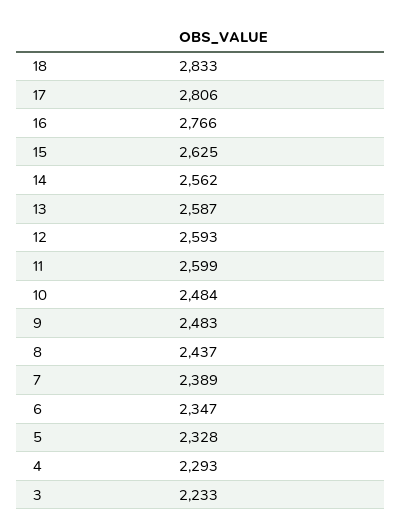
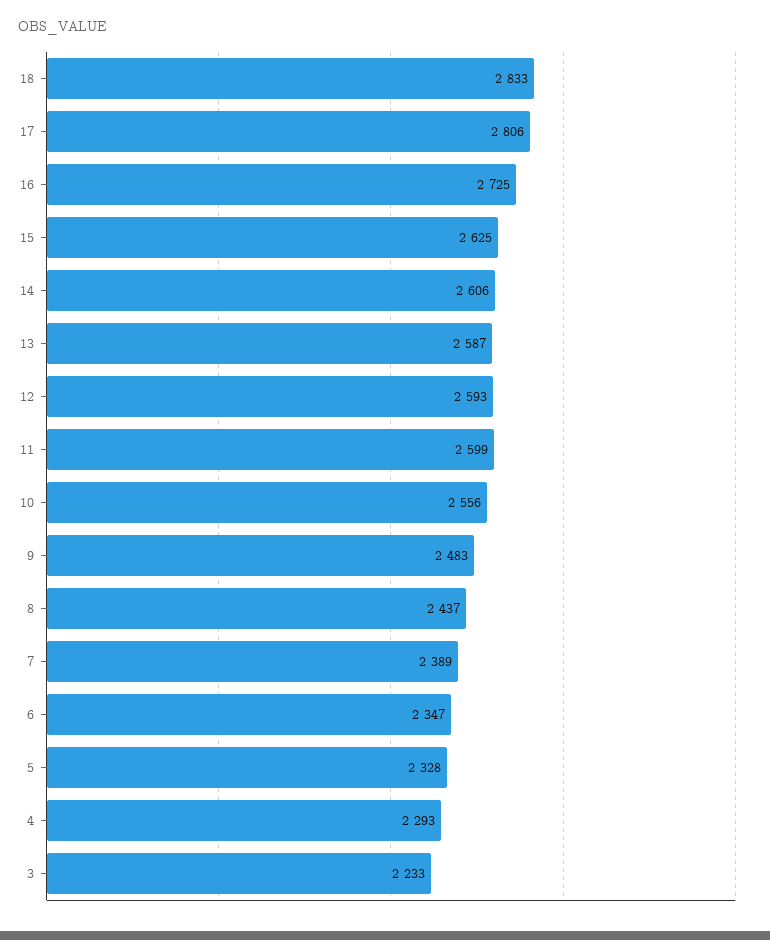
16: 2766 -> 2725
14: 2562 -> 2606
10: 2484 -> 2556

